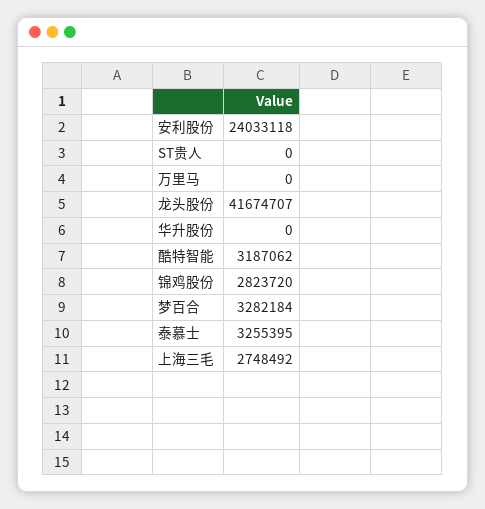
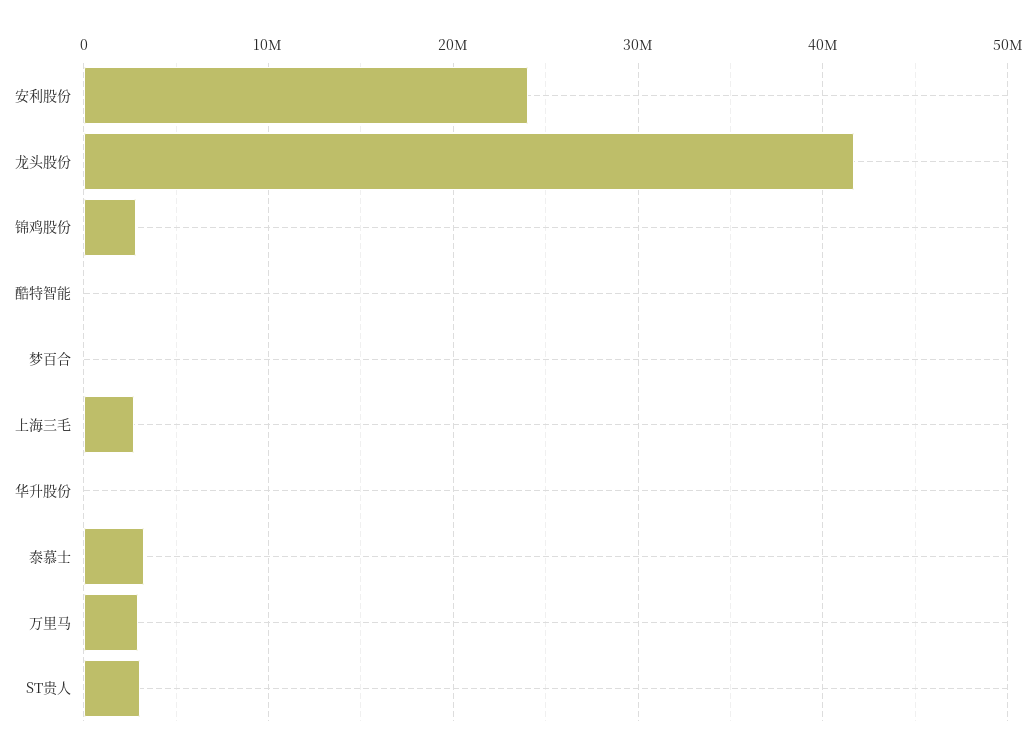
ST贵人: 0 -> 3000000
万里马: 0 -> 3000000
酷特智能: 3187062 -> 0
梦百合: 3282184 -> 0

